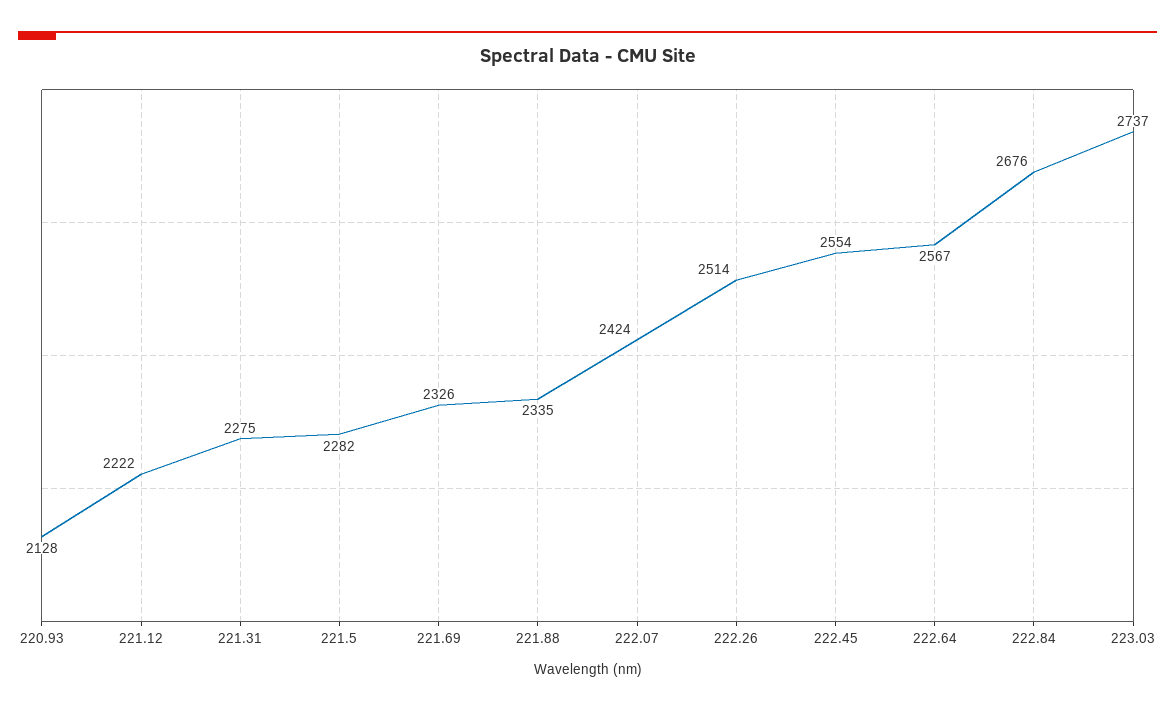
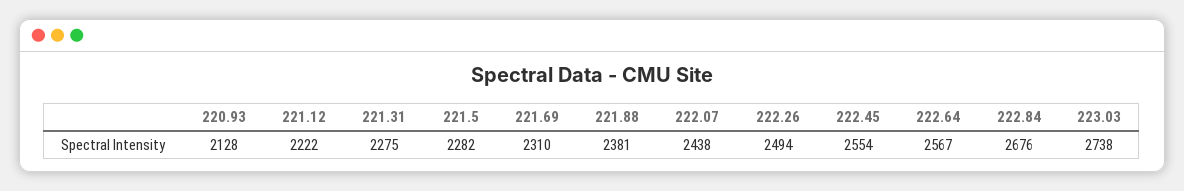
221.69: 2326 -> 2310
221.88: 2335 -> 2381
222.07: 2424 -> 2438
222.26: 2514 -> 2494
223.03: 2737 -> 2738

